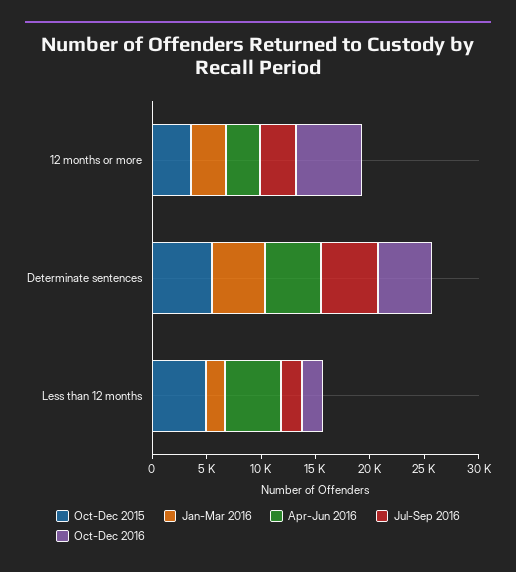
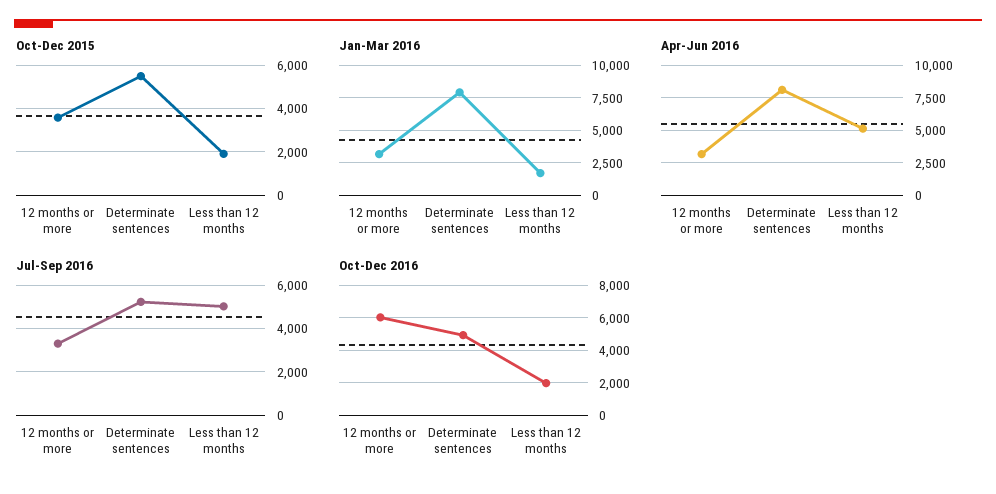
Jan-Mar 2016, Determinate sentences: 5000 -> 8000
Apr-Jun 2016, Determinate sentences: 5000 -> 8000
Oct-Dec 2015, Less than 12 months: 5000 -> 2000
Jul-Sep 2016, Less than 12 months: 2000 -> 5000

